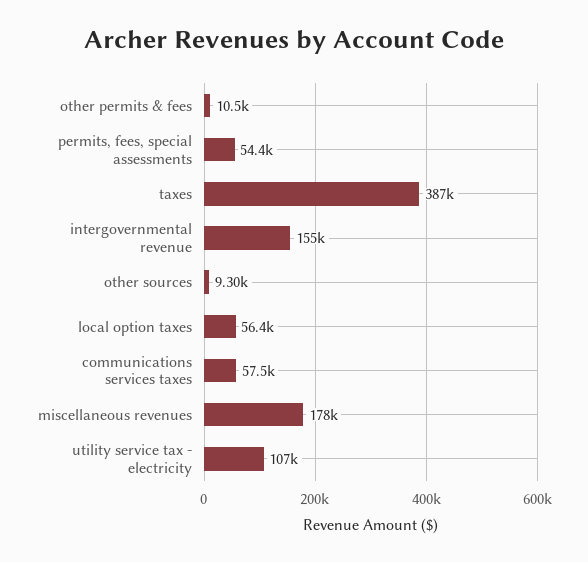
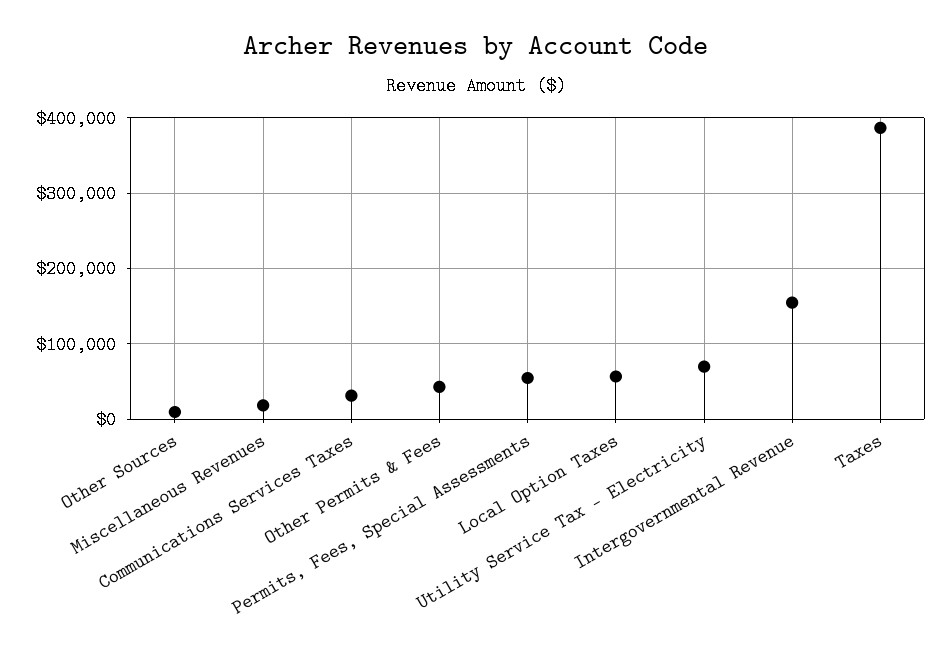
other permits & fees: 10500 -> 40000
communications services taxes: 57500 -> 30000
miscellaneous revenues: 178000 -> 20000
utility service tax - electricity: 107000 -> 70000

